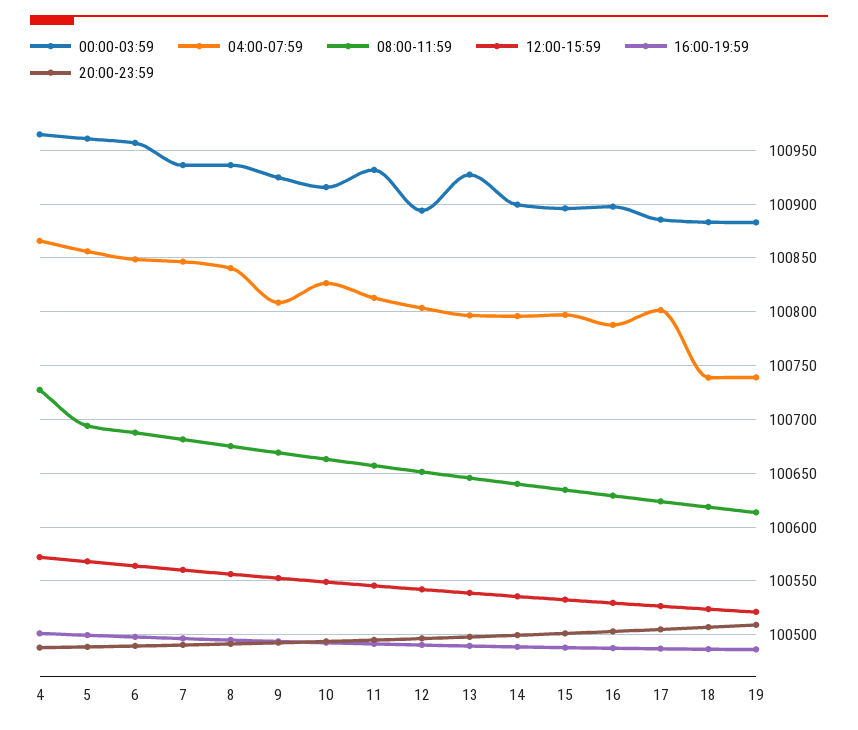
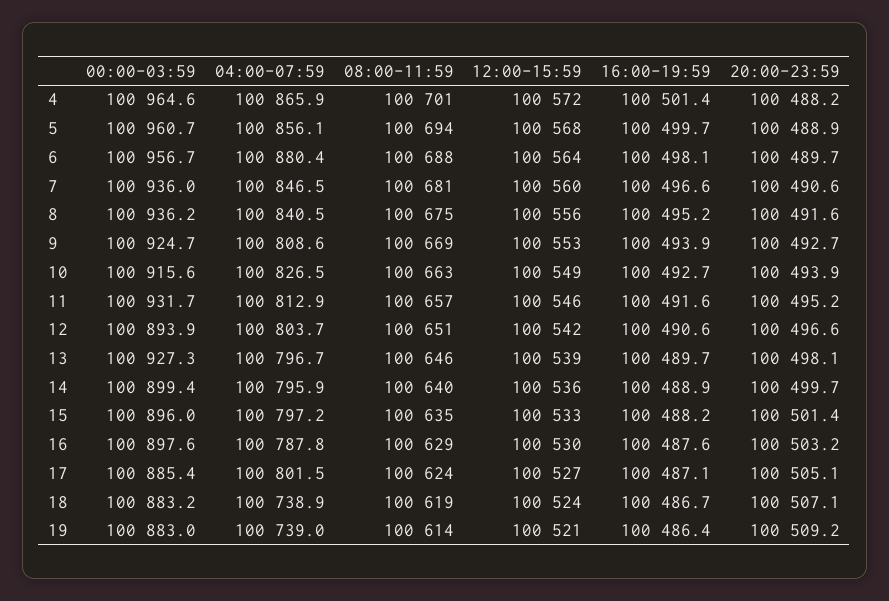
08:00-11:59, 4: 100730 -> 100701
04:00-07:59, 6: 100850 -> 100880.4

